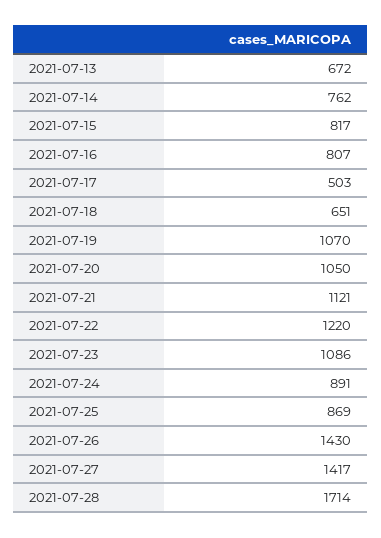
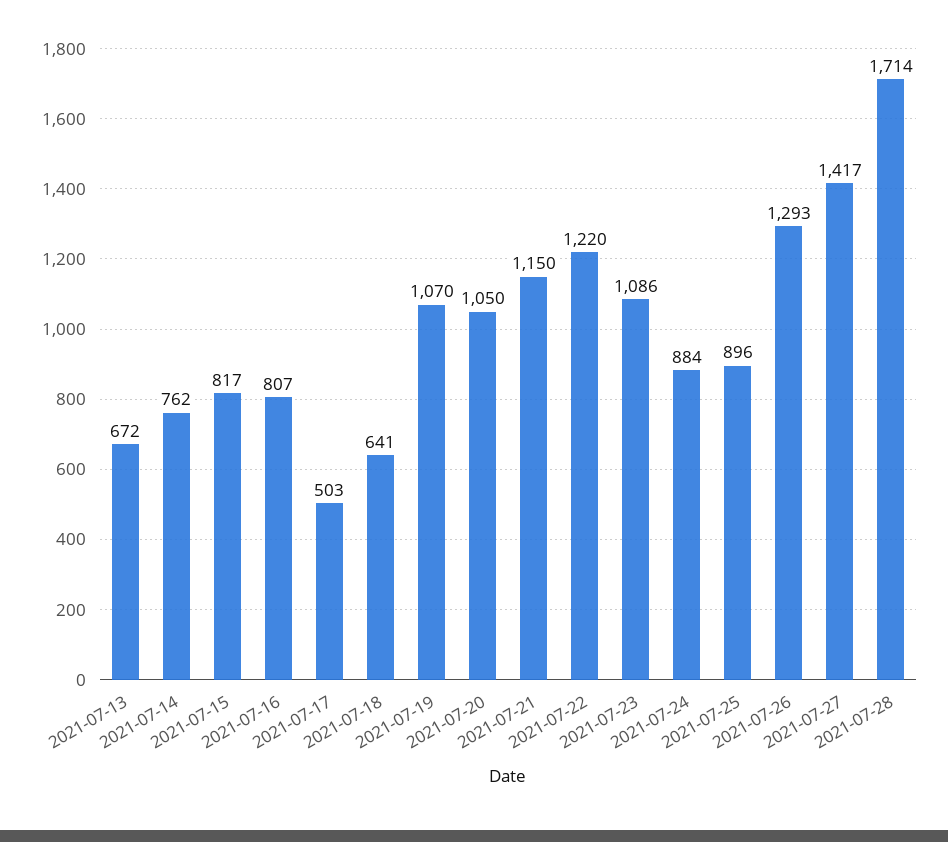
2021-07-18: 651 -> 641
2021-07-21: 1121 -> 1150
2021-07-24: 891 -> 884
2021-07-25: 869 -> 896
2021-07-26: 1430 -> 1293

